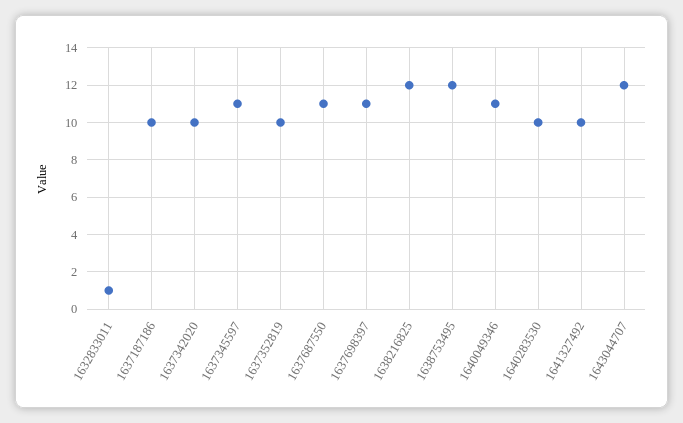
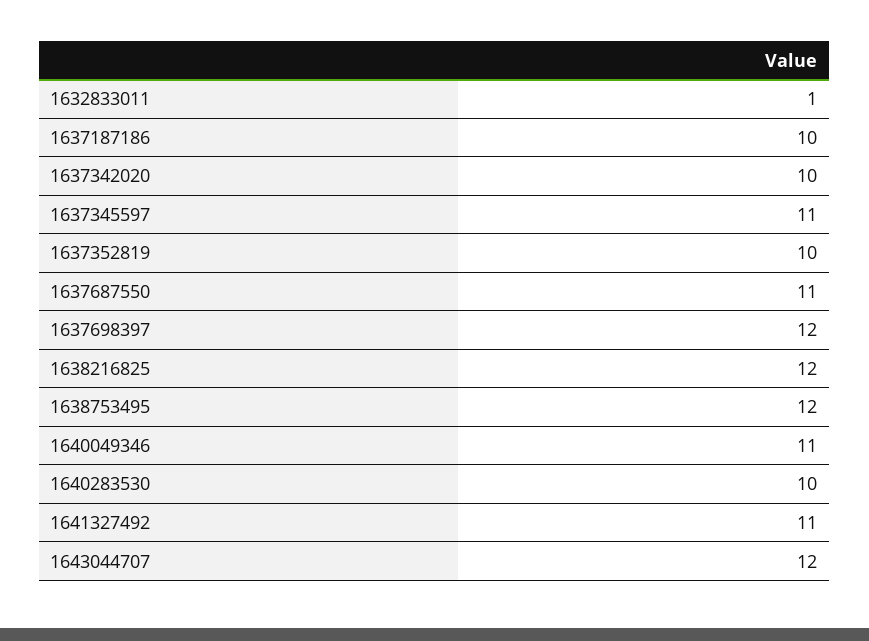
1637698397: 11 -> 12
1641327492: 10 -> 11

